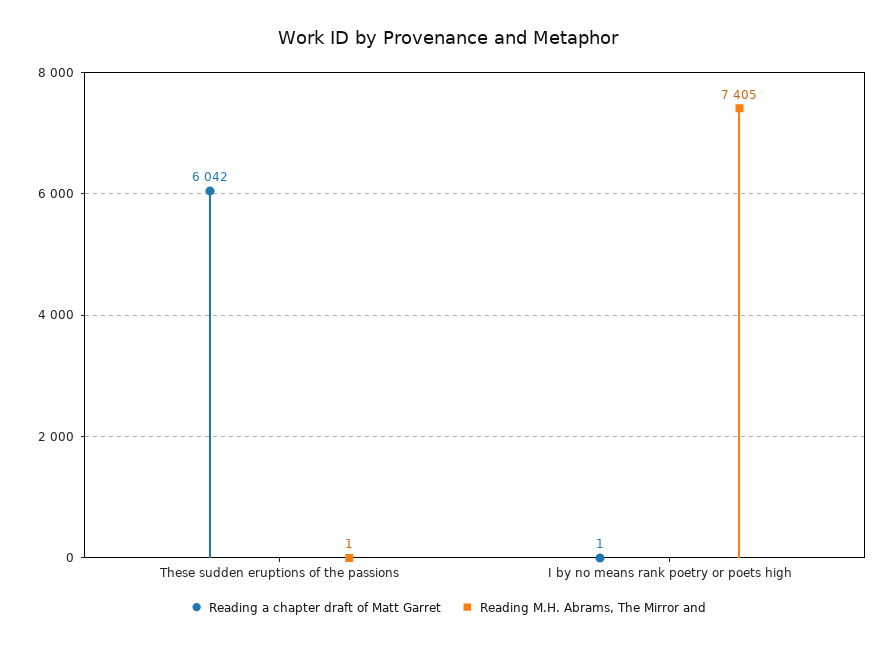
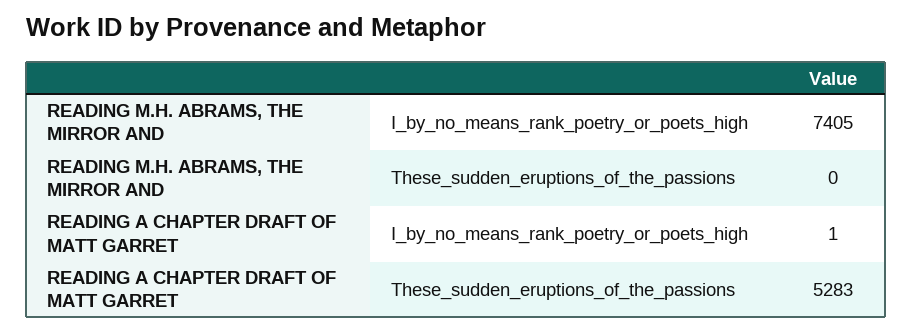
Reading a chapter draft of Matt Garret, These sudden eruptions of the passions: 6042 -> 5283
Reading M.H. Abrams, The Mirror and, These sudden eruptions of the passions: 1 -> 0

